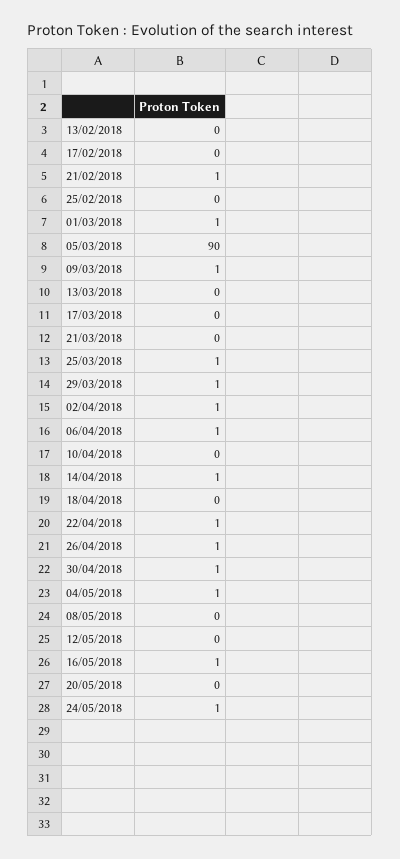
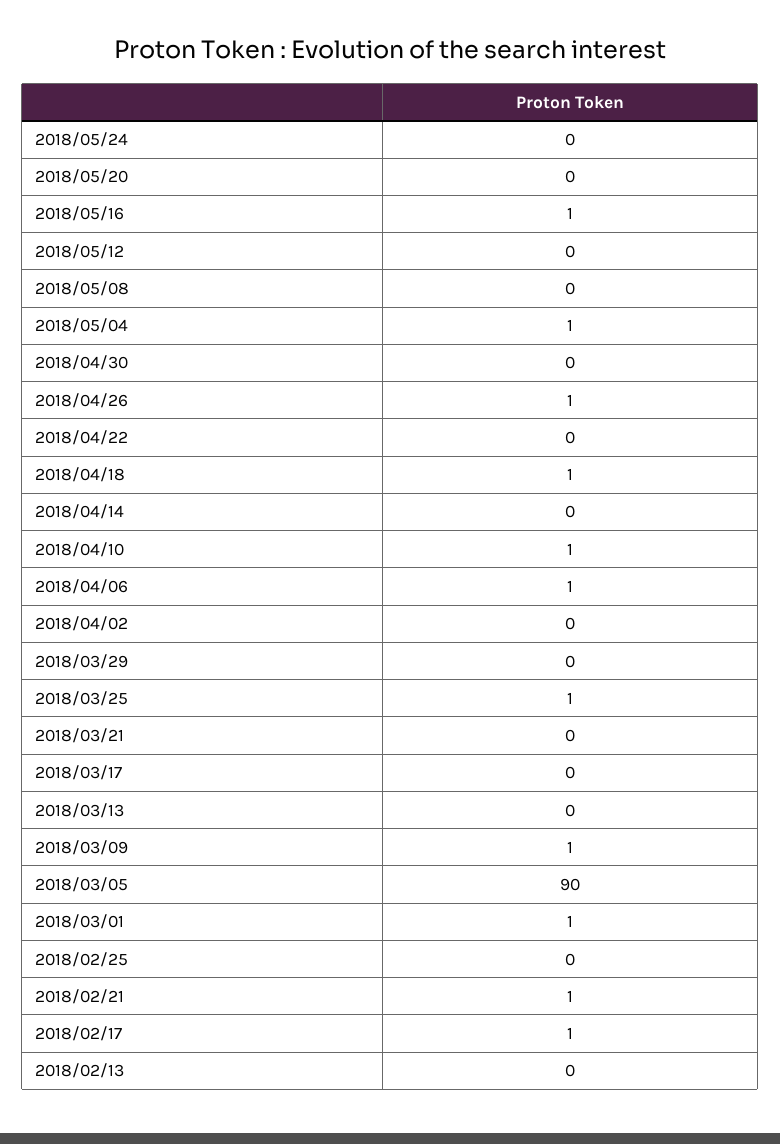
17/02/2018: 0 -> 1
29/03/2018: 1 -> 0
02/04/2018: 1 -> 0
10/04/2018: 0 -> 1
14/04/2018: 1 -> 0
18/04/2018: 0 -> 1
22/04/2018: 1 -> 0
30/04/2018: 1 -> 0
24/05/2018: 1 -> 0

